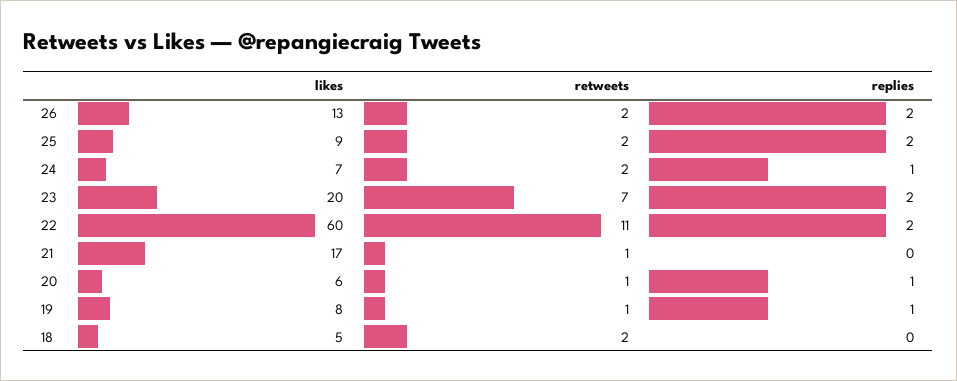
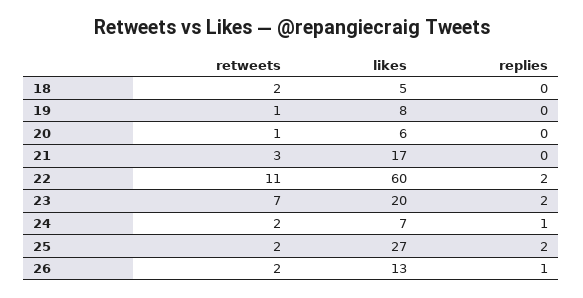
replies, 26: 2 -> 1
likes, 25: 9 -> 27
retweets, 21: 1 -> 3
replies, 20: 1 -> 0
replies, 19: 1 -> 0

